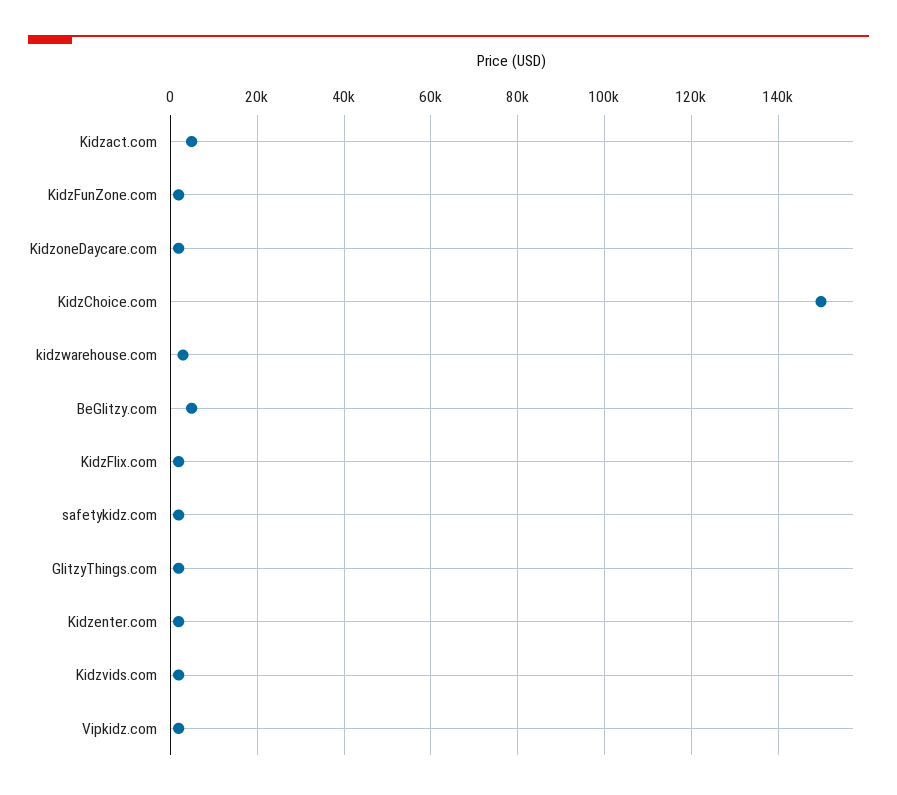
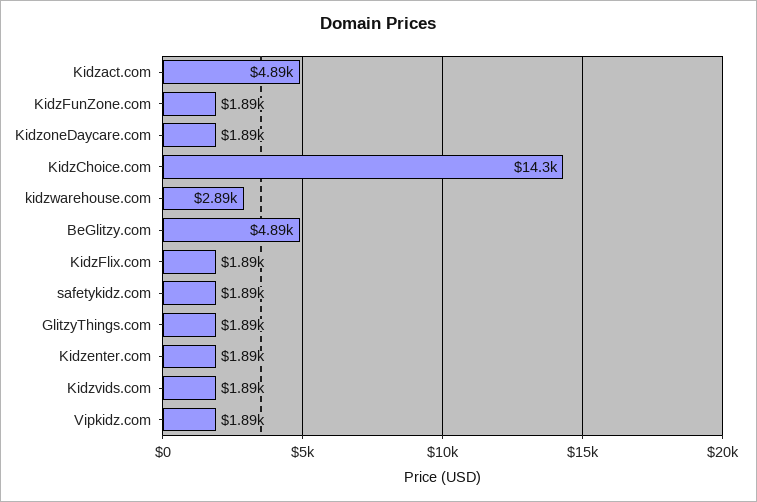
KidzChoice.com: 150000 -> 14300

